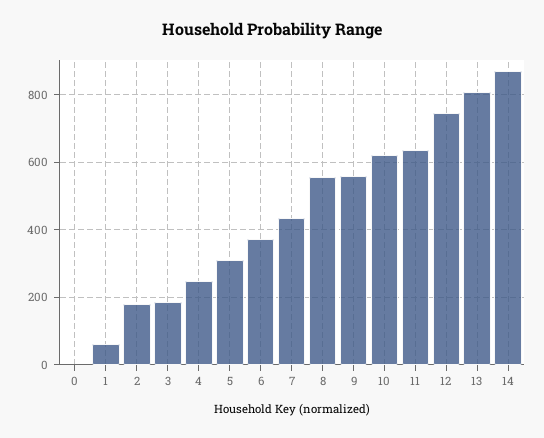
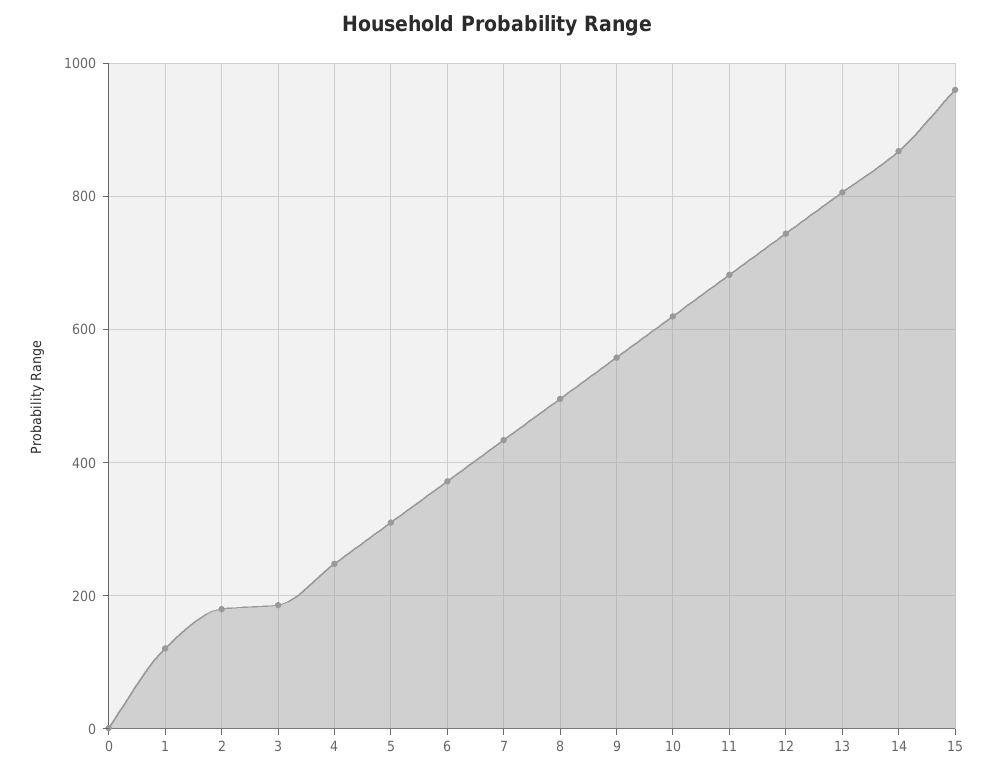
1: 60 -> 120
8: 560 -> 500
11: 640 -> 680
15: none -> 960

